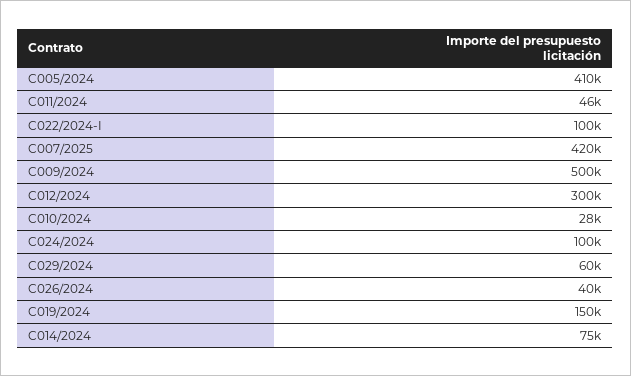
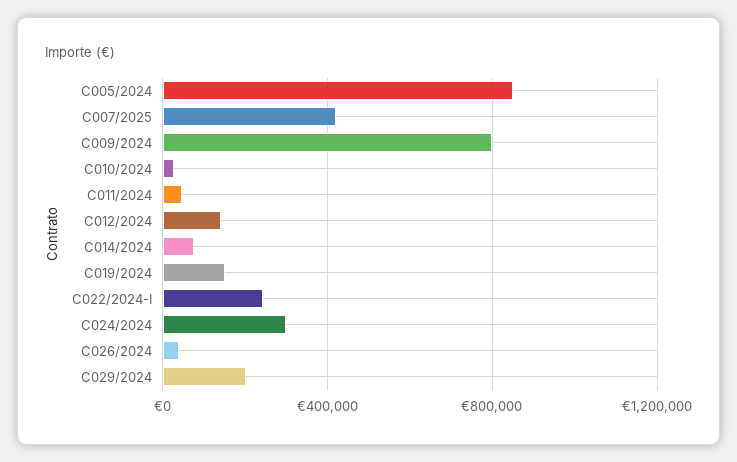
C005/2024: 410000 -> 850000
C022/2024-I: 100000 -> 250000
C009/2024: 500000 -> 800000
C012/2024: 300000 -> 150000
C024/2024: 100000 -> 300000
C029/2024: 60000 -> 200000

